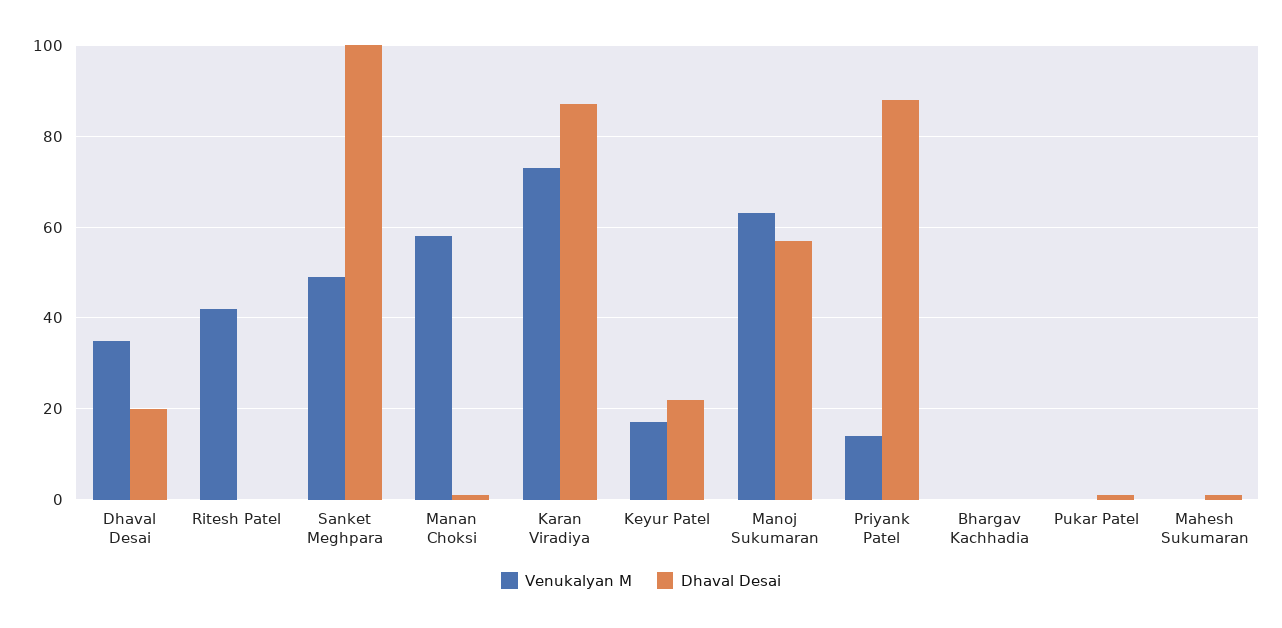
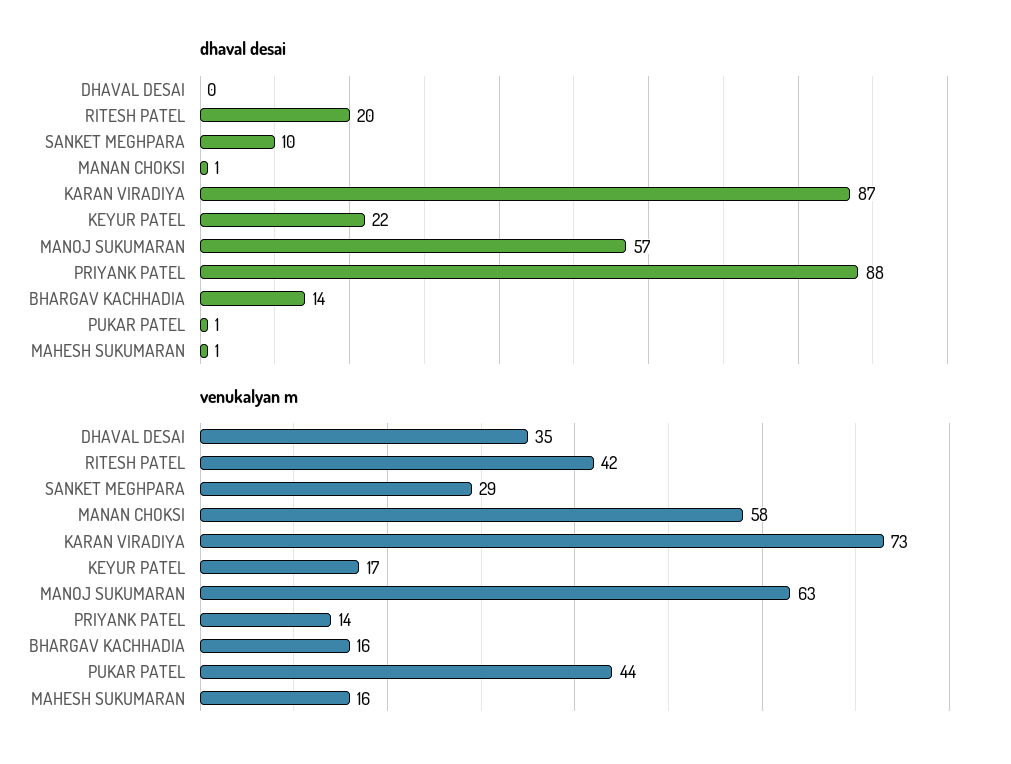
Dhaval Desai, Dhaval Desai: 20 -> 0
Dhaval Desai, Ritesh Patel: 0 -> 20
Venukalyan M, Sanket Meghpara: 50 -> 29
Dhaval Desai, Sanket Meghpara: 100 -> 10
Venukalyan M, Bhargav Kachhadia: 0 -> 16
Dhaval Desai, Bhargav Kachhadia: 0 -> 14
Venukalyan M, Pukar Patel: 0 -> 44
Venukalyan M, Mahesh Sukumaran: 0 -> 16

